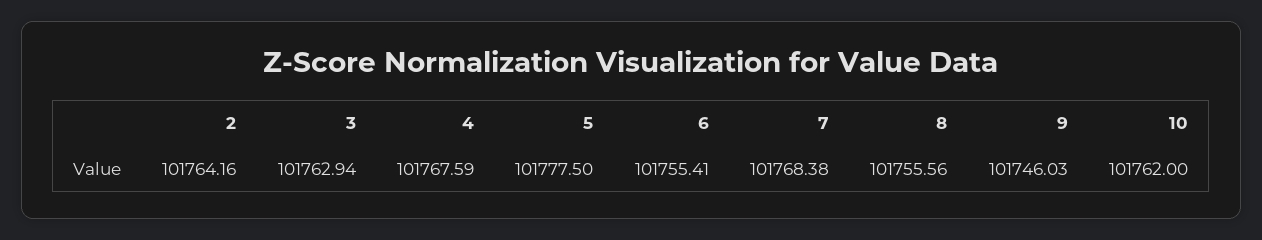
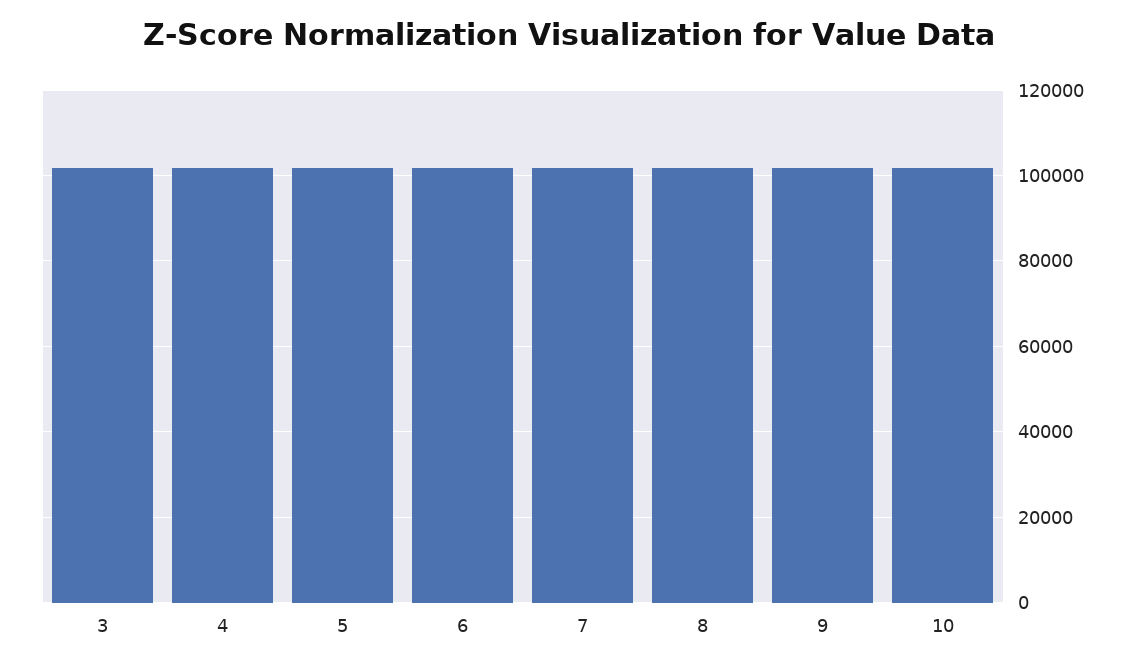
2: 101764.16 -> none

